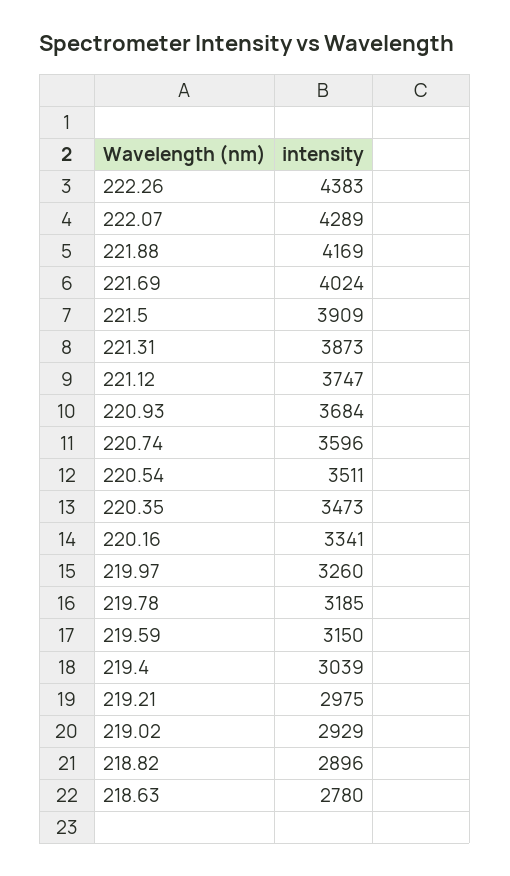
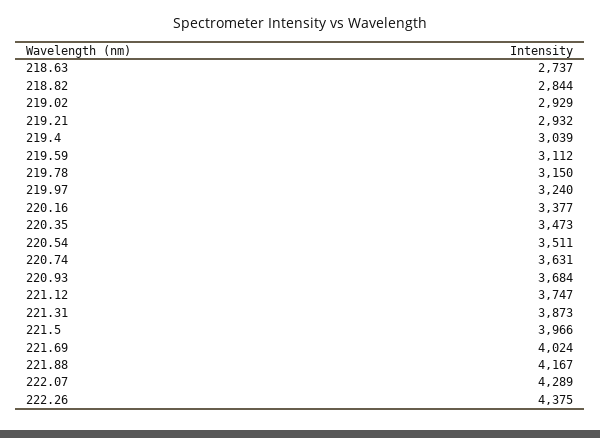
222.26: 4383 -> 4375
221.88: 4169 -> 4167
221.5: 3909 -> 3966
220.74: 3596 -> 3631
220.16: 3341 -> 3377
219.97: 3260 -> 3240
219.78: 3185 -> 3150
219.59: 3150 -> 3112
219.21: 2975 -> 2932
218.82: 2896 -> 2844
218.63: 2780 -> 2737

